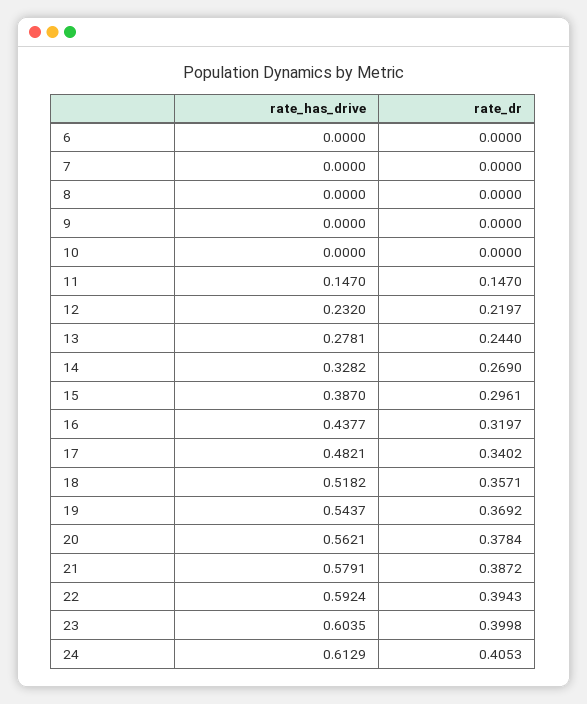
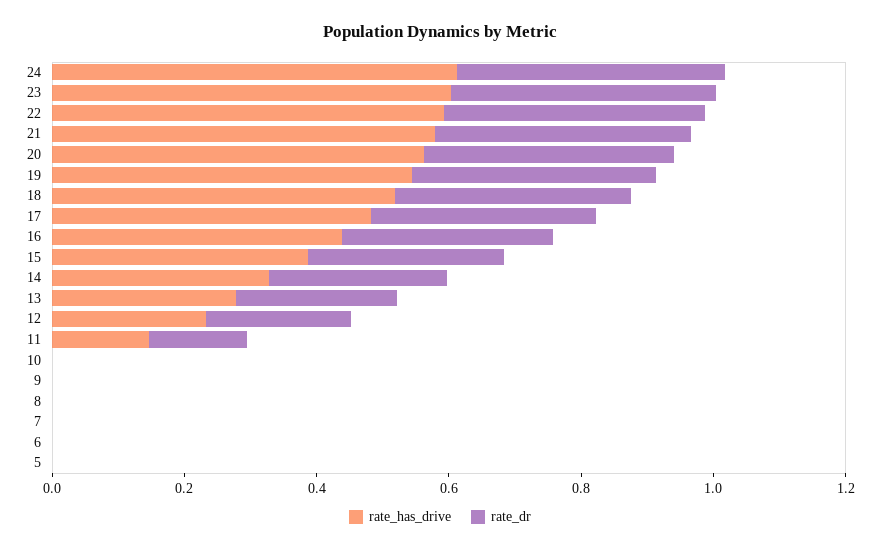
rate_has_drive, 5: none -> 0
rate_dr, 5: none -> 0

